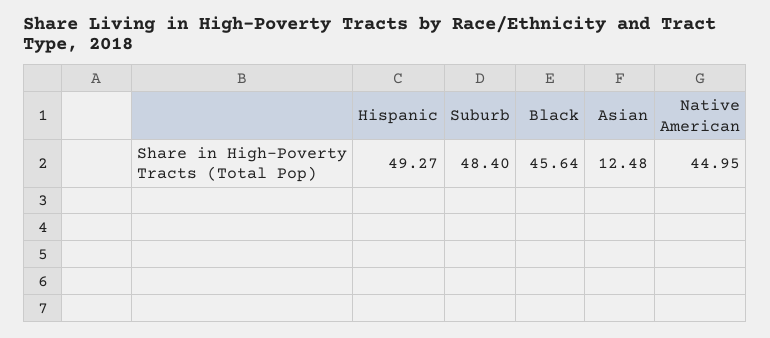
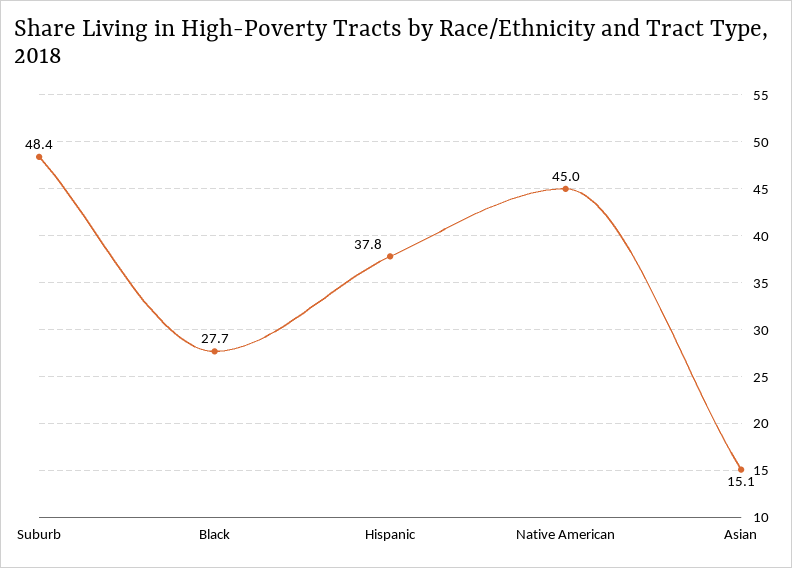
Hispanic: 49.27 -> 37.8
Black: 45.64 -> 27.7
Asian: 12.48 -> 15.1

